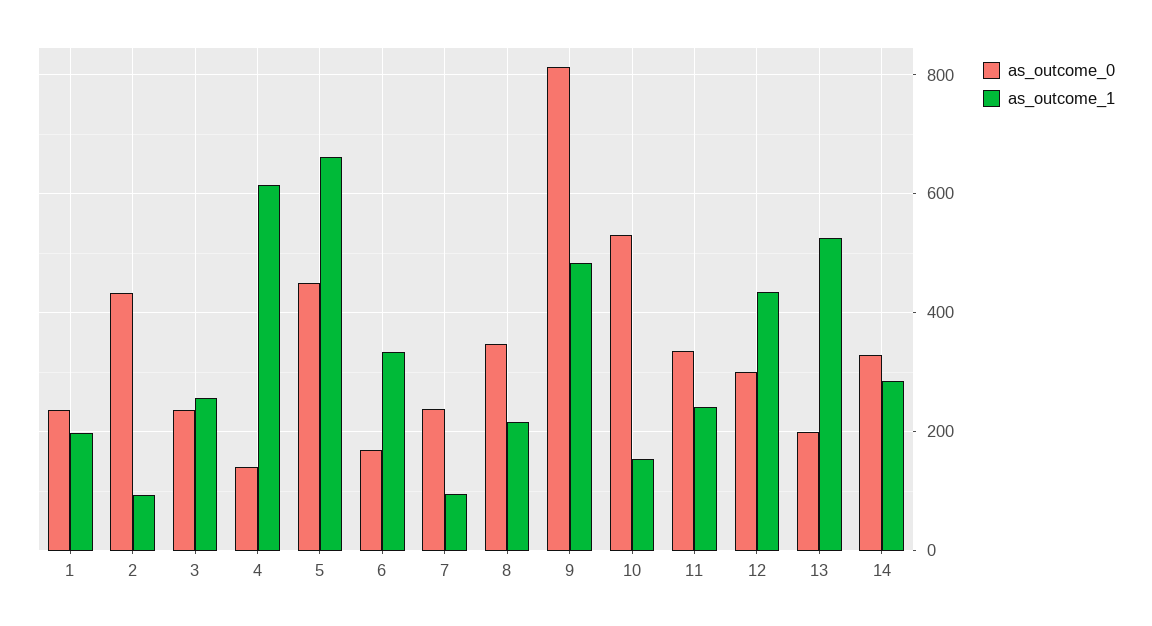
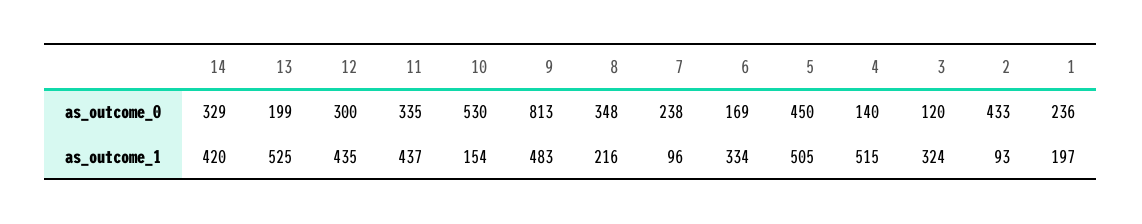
as_outcome_0, 3: 240 -> 120
as_outcome_1, 3: 260 -> 324
as_outcome_1, 4: 620 -> 515
as_outcome_1, 5: 660 -> 505
as_outcome_1, 11: 240 -> 437
as_outcome_1, 14: 280 -> 420

